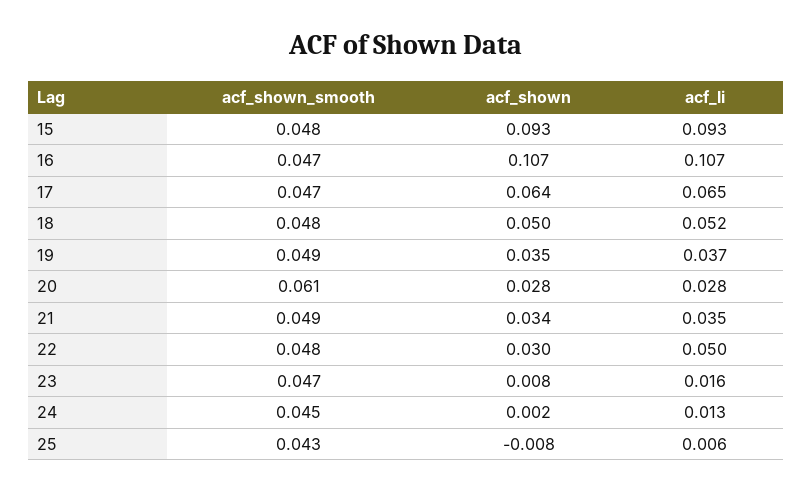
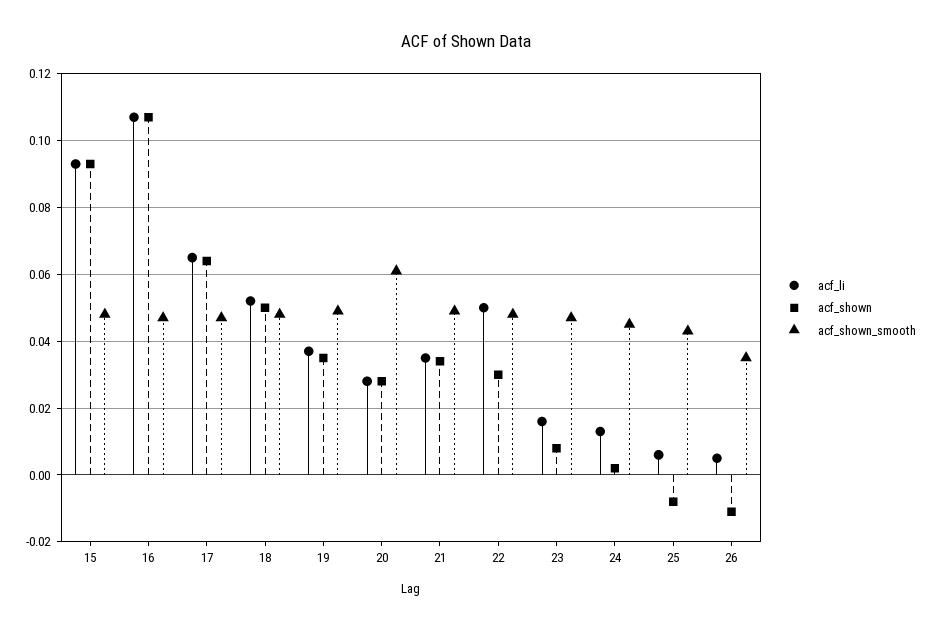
acf_li, 26: none -> 0.005
acf_shown, 26: none -> -0.01
acf_shown_smooth, 26: none -> 0.035

